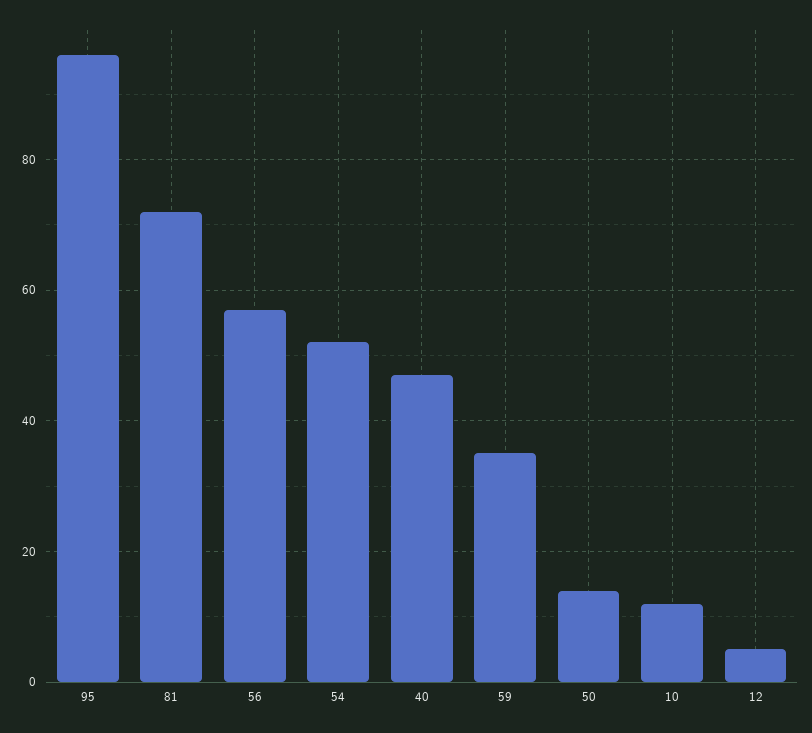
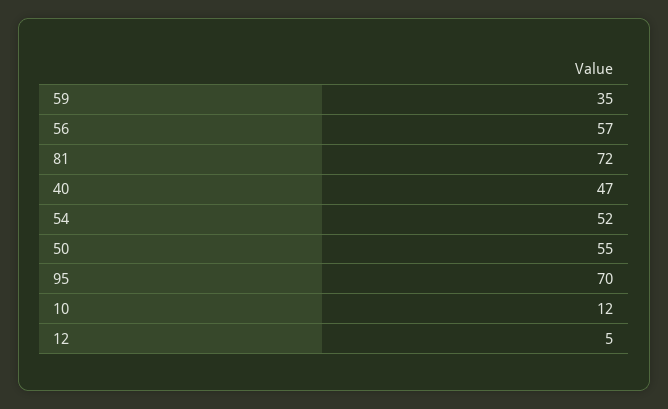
95: 95 -> 70
50: 15 -> 55

